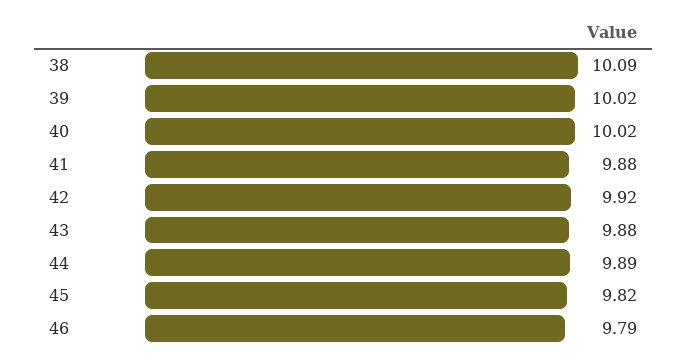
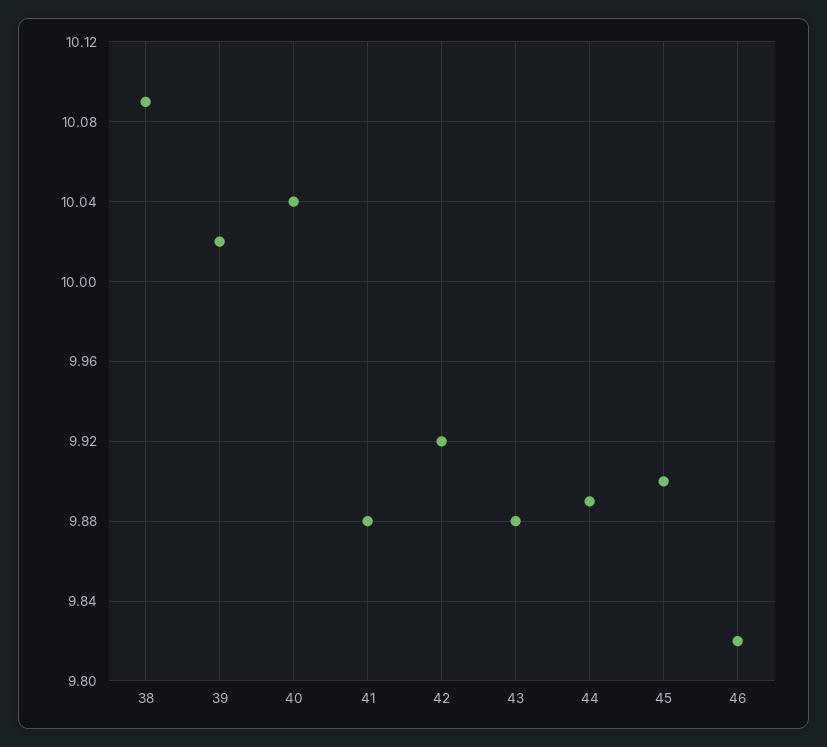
40: 10.02 -> 10.04
45: 9.82 -> 9.9
46: 9.79 -> 9.82

